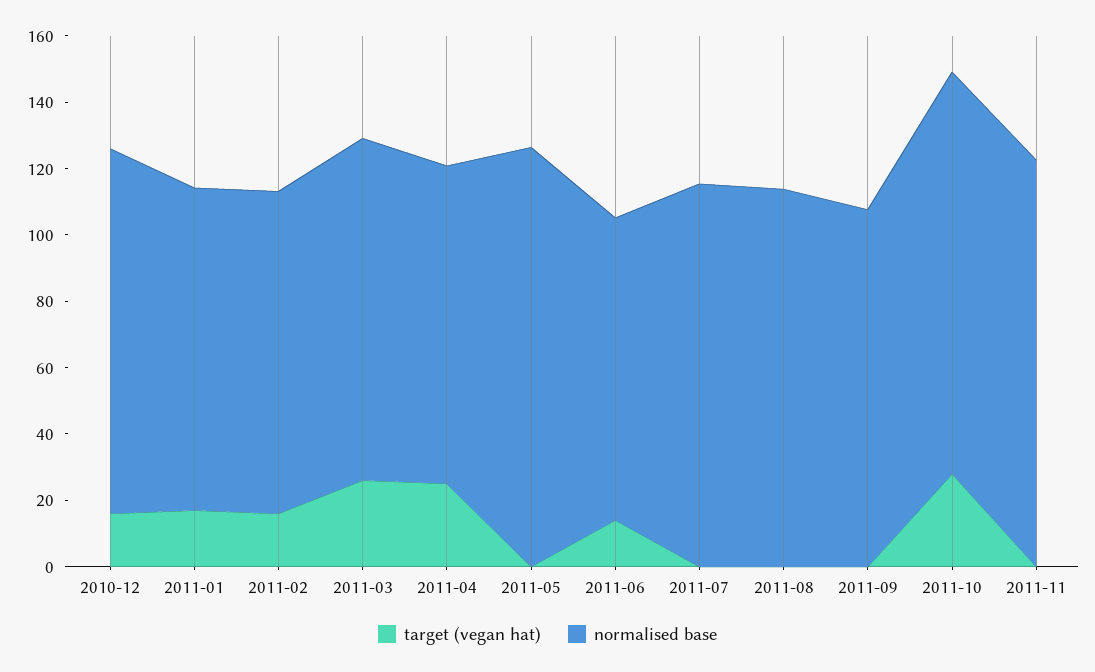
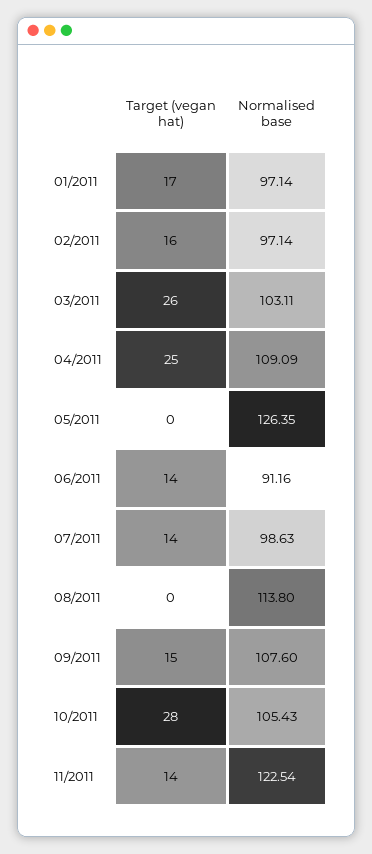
target (vegan hat), 2010-12: 15 -> none
normalised base, 2010-12: 110 -> none
normalised base, 2011-04: 95 -> 109.09
target (vegan hat), 2011-07: 0 -> 14
normalised base, 2011-07: 115 -> 98.63
target (vegan hat), 2011-09: 0 -> 15
normalised base, 2011-10: 120 -> 105.43
target (vegan hat), 2011-11: 0 -> 14

